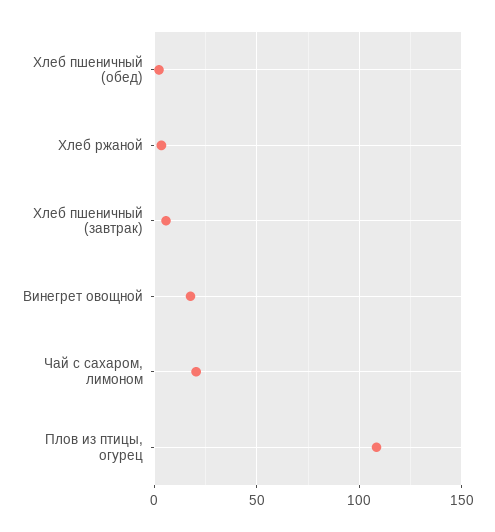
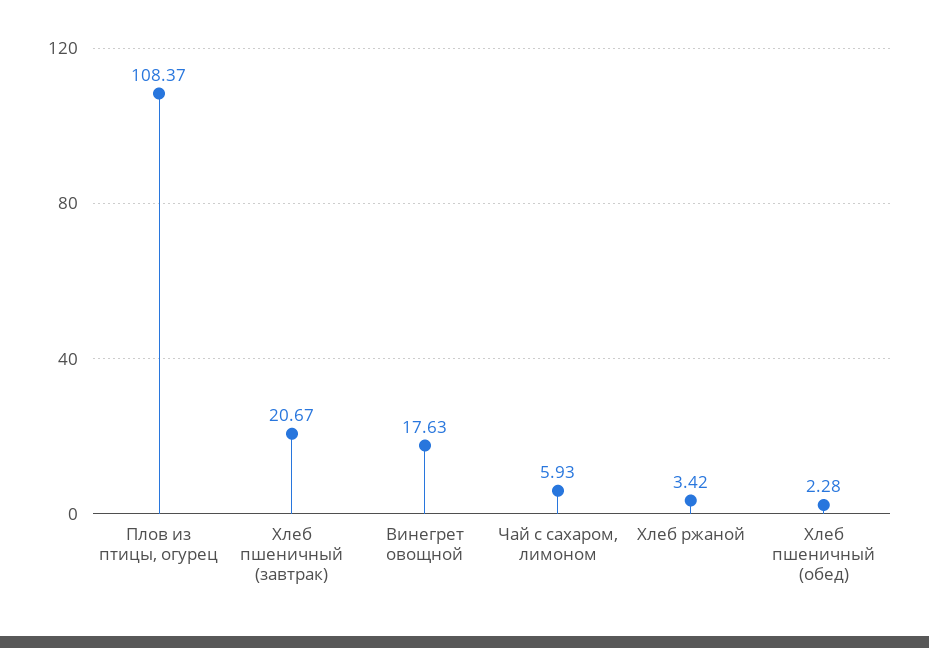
Хлеб пшеничный (завтрак): 5 -> 20.67
Чай с сахаром, лимоном: 20 -> 5.93

